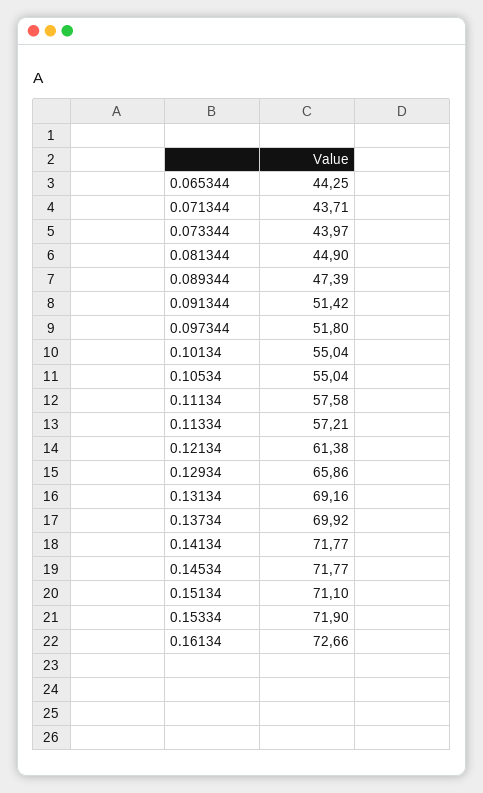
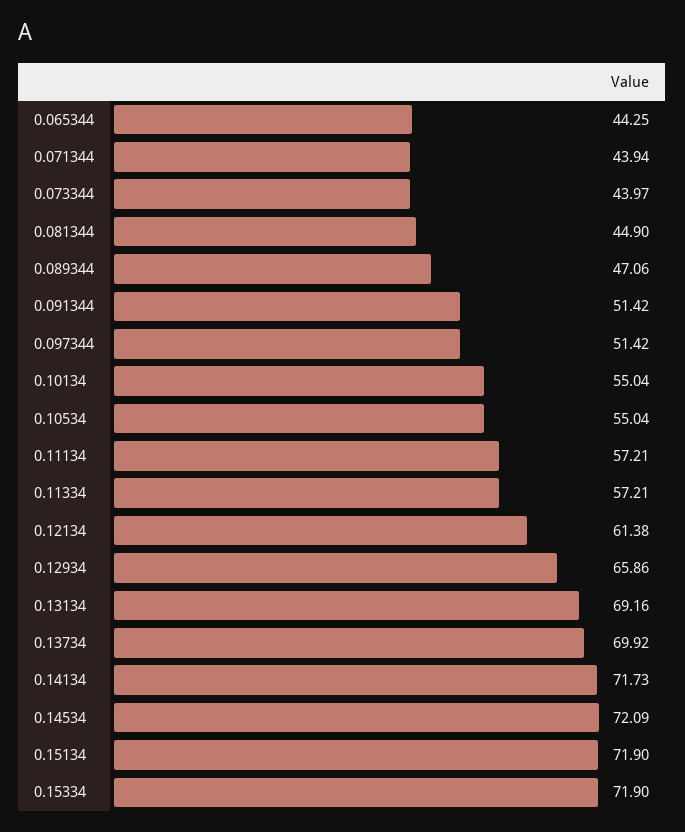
0.071344: 43.71 -> 43.94
0.089344: 47.39 -> 47.06
0.097344: 51.8 -> 51.42
0.11134: 57.58 -> 57.21
0.14134: 71.77 -> 71.73
0.14534: 71.77 -> 72.09
0.15134: 71.1 -> 71.9
0.16134: 72.66 -> none

